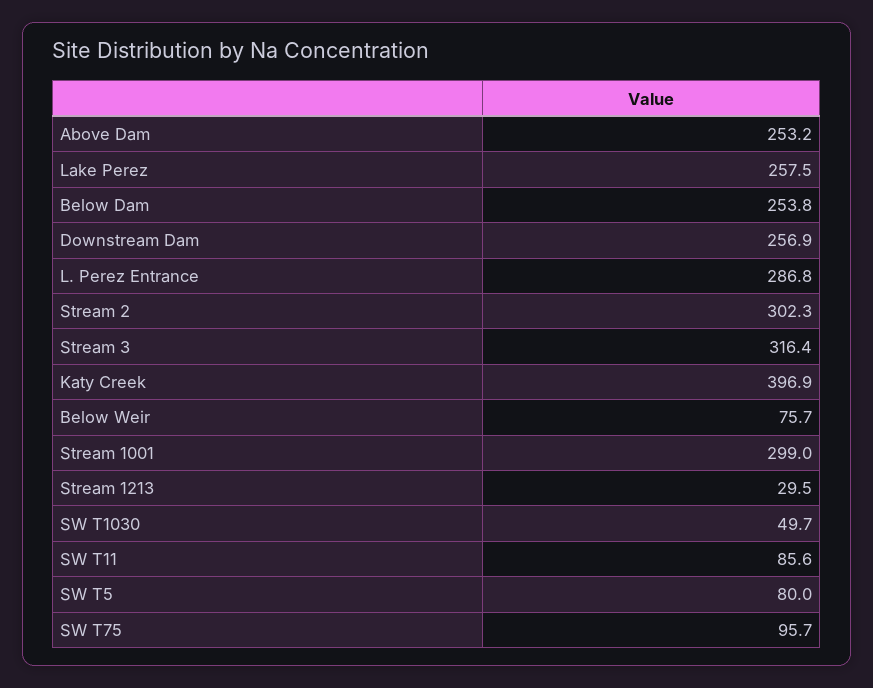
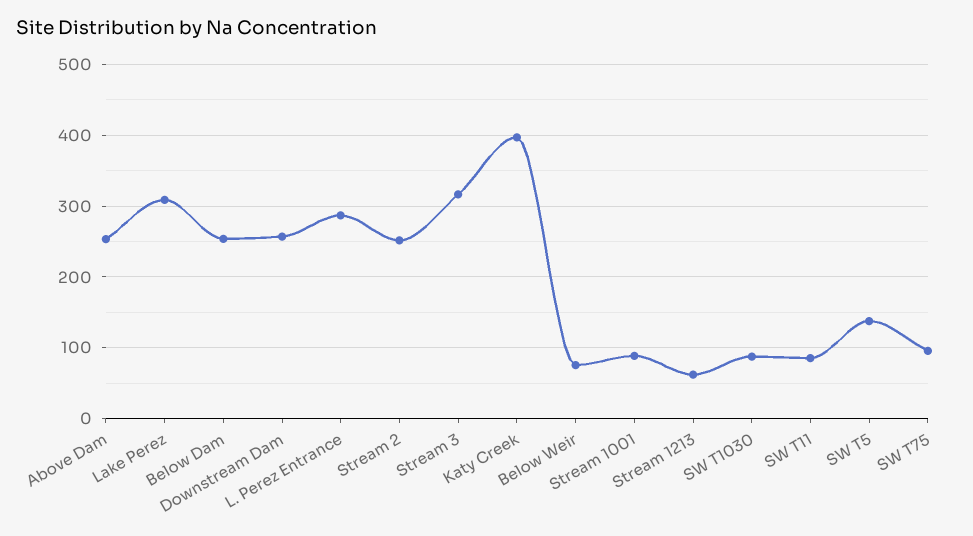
Lake Perez: 257.5 -> 310
Stream 2: 302.3 -> 250
Stream 1001: 299 -> 90
Stream 1213: 29.5 -> 60
SW T1030: 49.7 -> 90
SW T5: 80 -> 140

